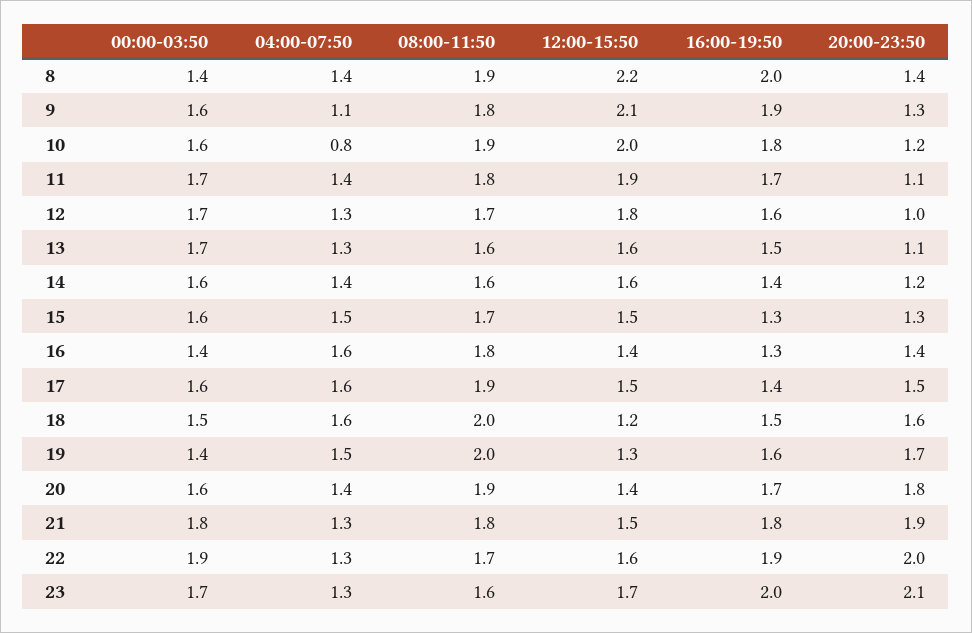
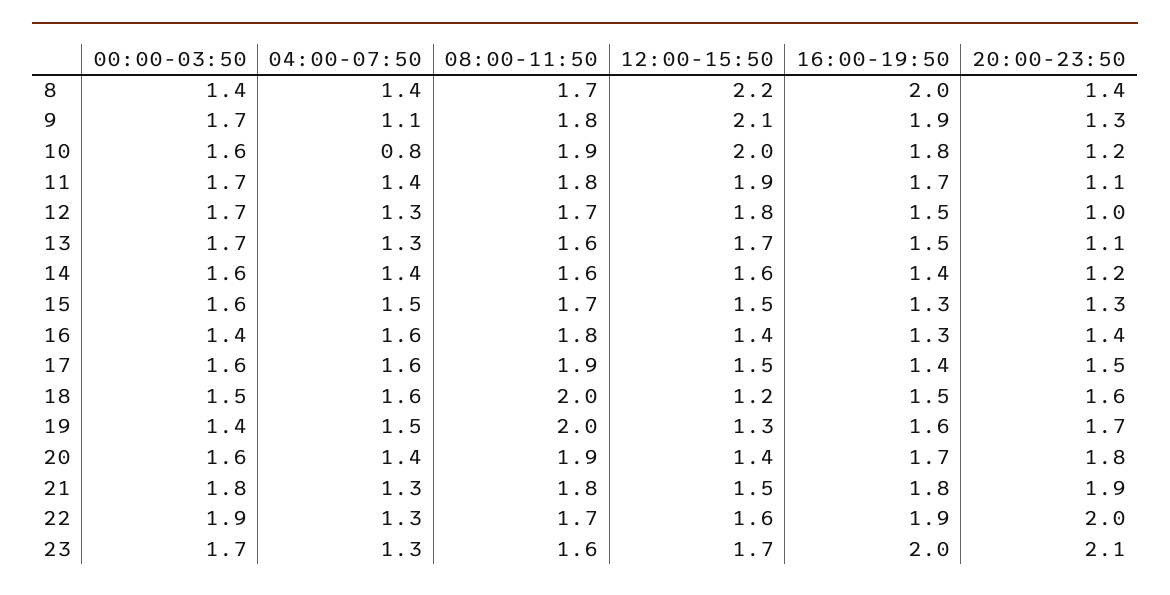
08:00-11:50, 8: 1.9 -> 1.7
00:00-03:50, 9: 1.6 -> 1.7
16:00-19:50, 12: 1.6 -> 1.5
12:00-15:50, 13: 1.6 -> 1.7

